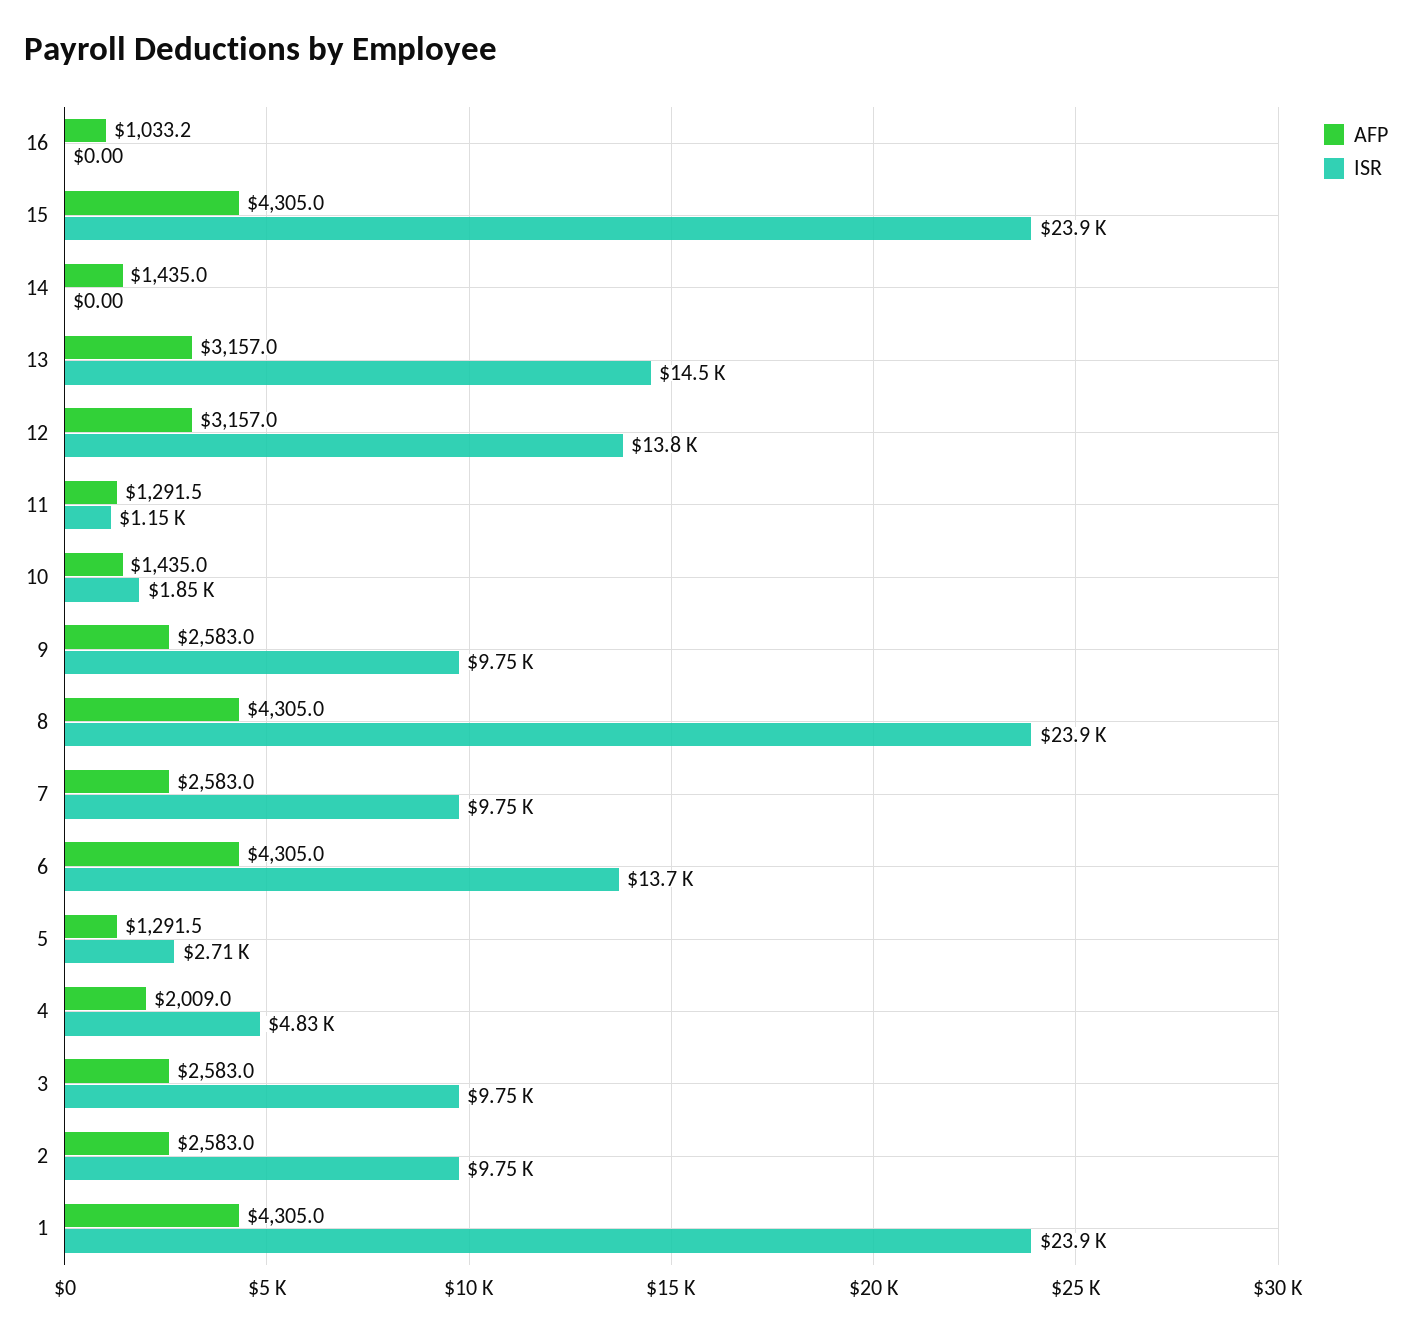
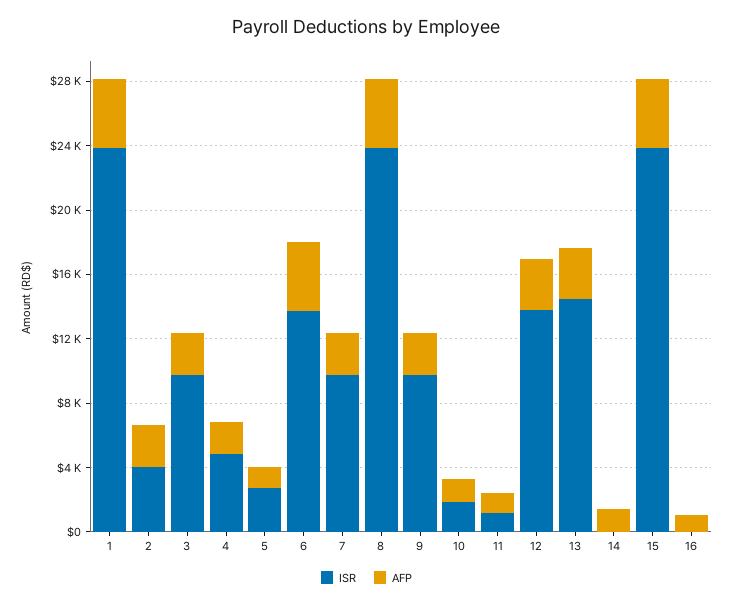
ISR, 2: 9750 -> 4000

